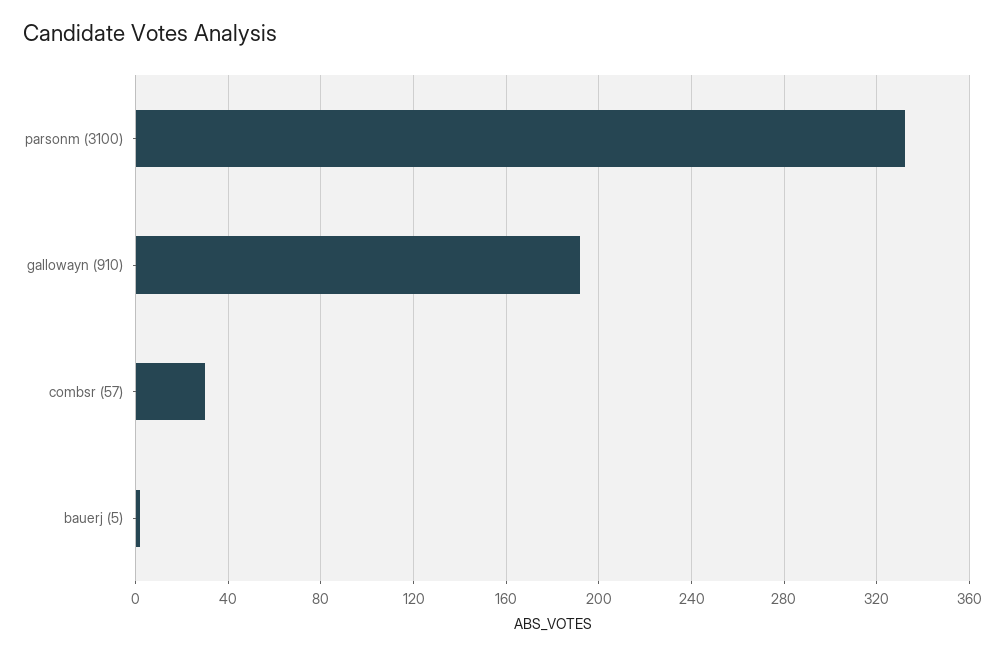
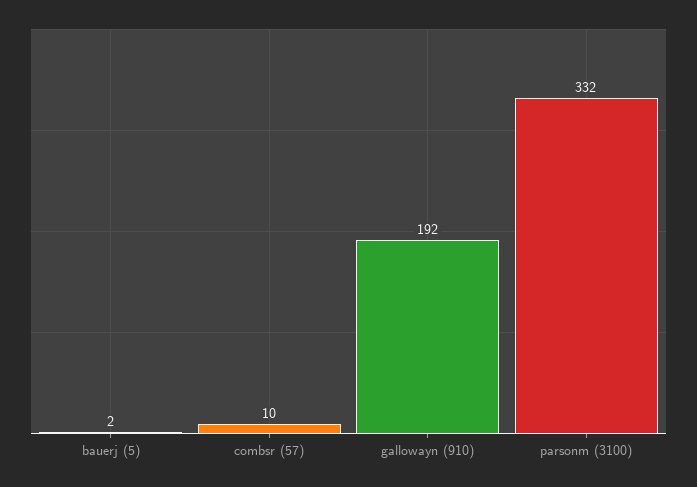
combsr (57): 30 -> 10

